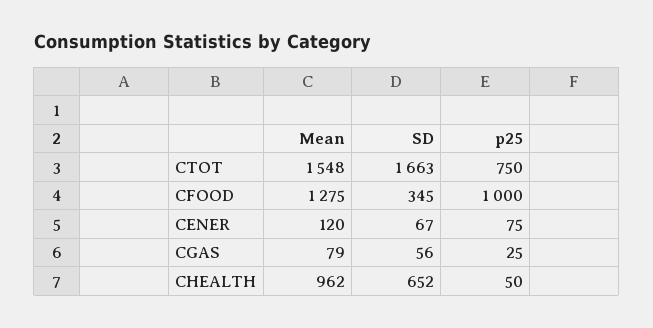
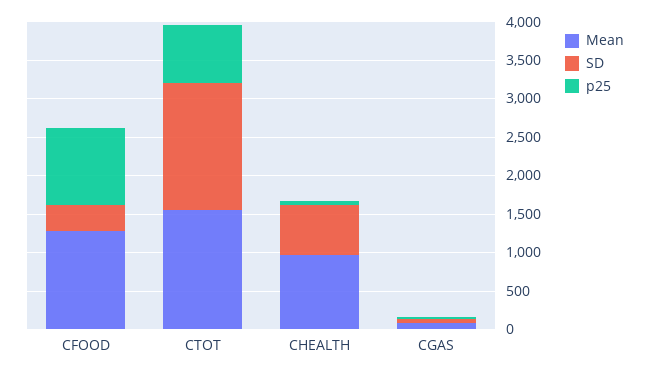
Mean, CENER: 120 -> none
SD, CENER: 67 -> none
p25, CENER: 75 -> none

